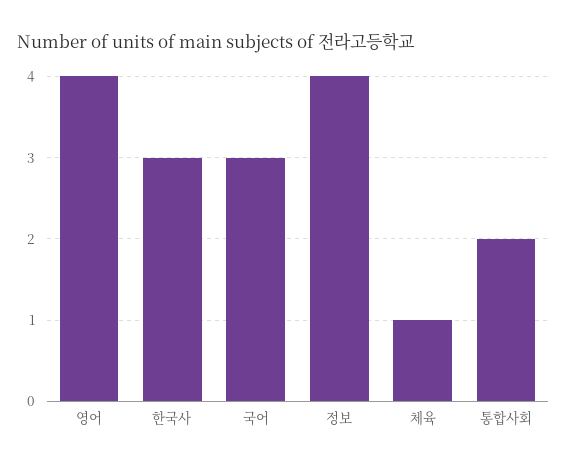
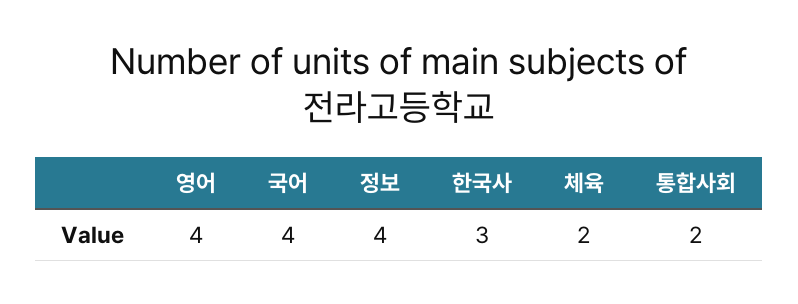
국어: 3 -> 4
체육: 1 -> 2

